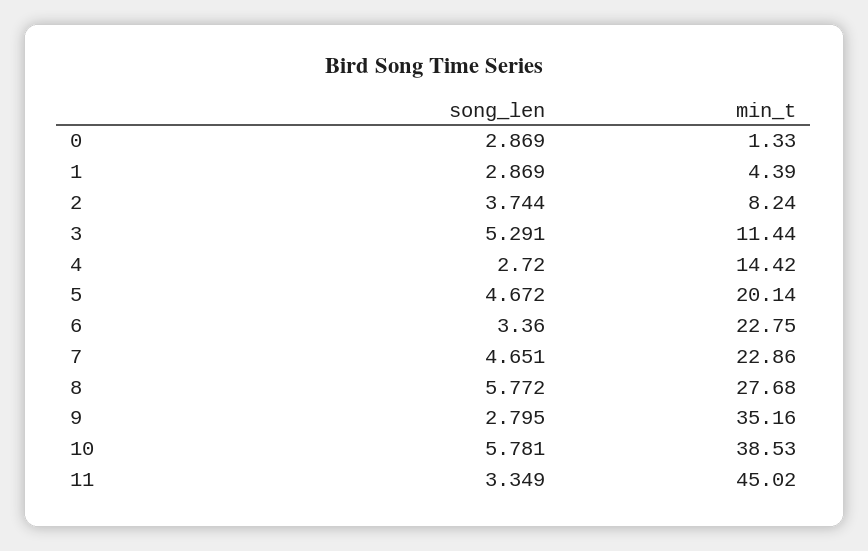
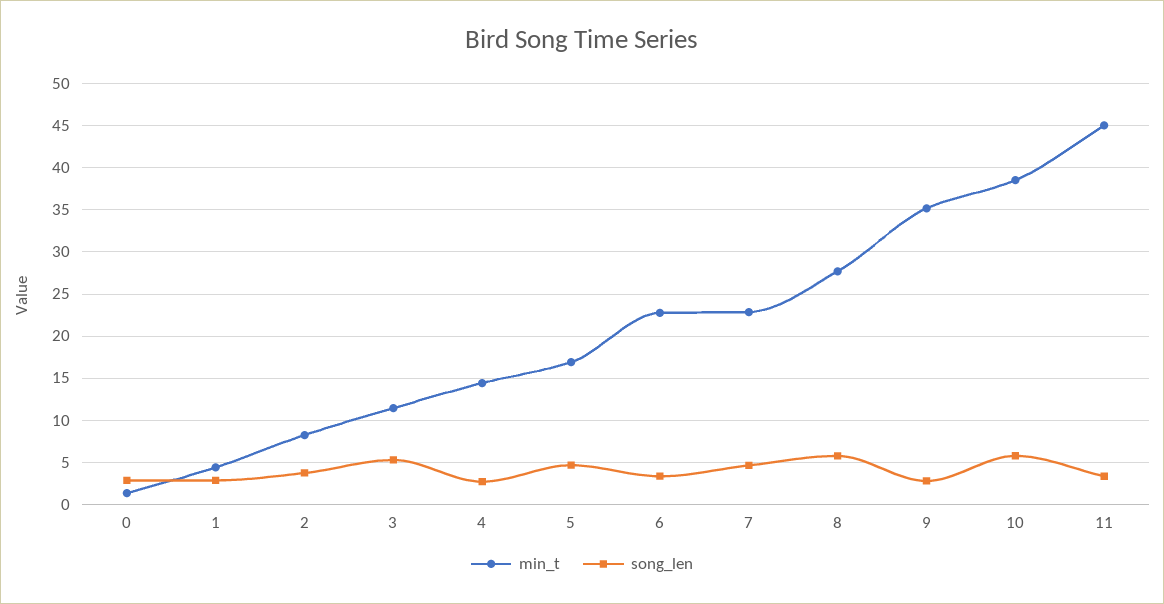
min_t, 5: 20.14 -> 17

